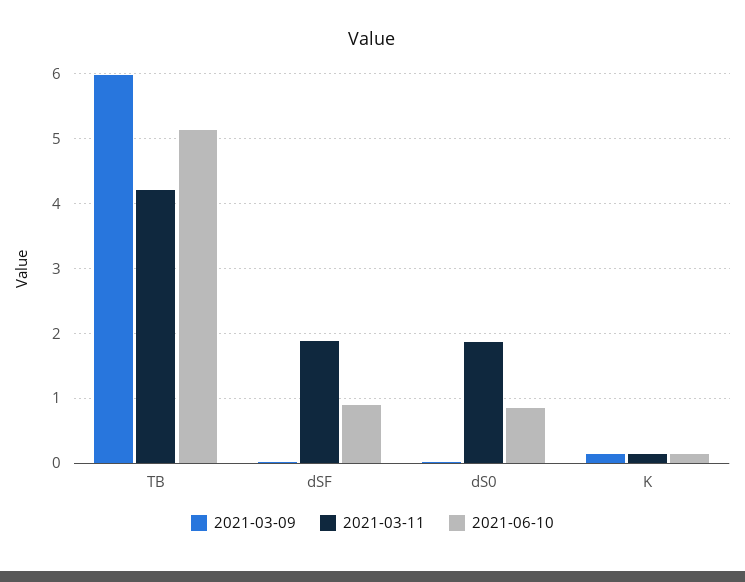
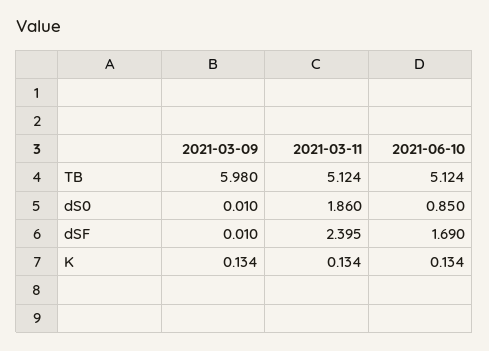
2021-03-11, TB: 4.2 -> 5.124
2021-03-11, dSF: 1.9 -> 2.395
2021-06-10, dSF: 0.9 -> 1.69

